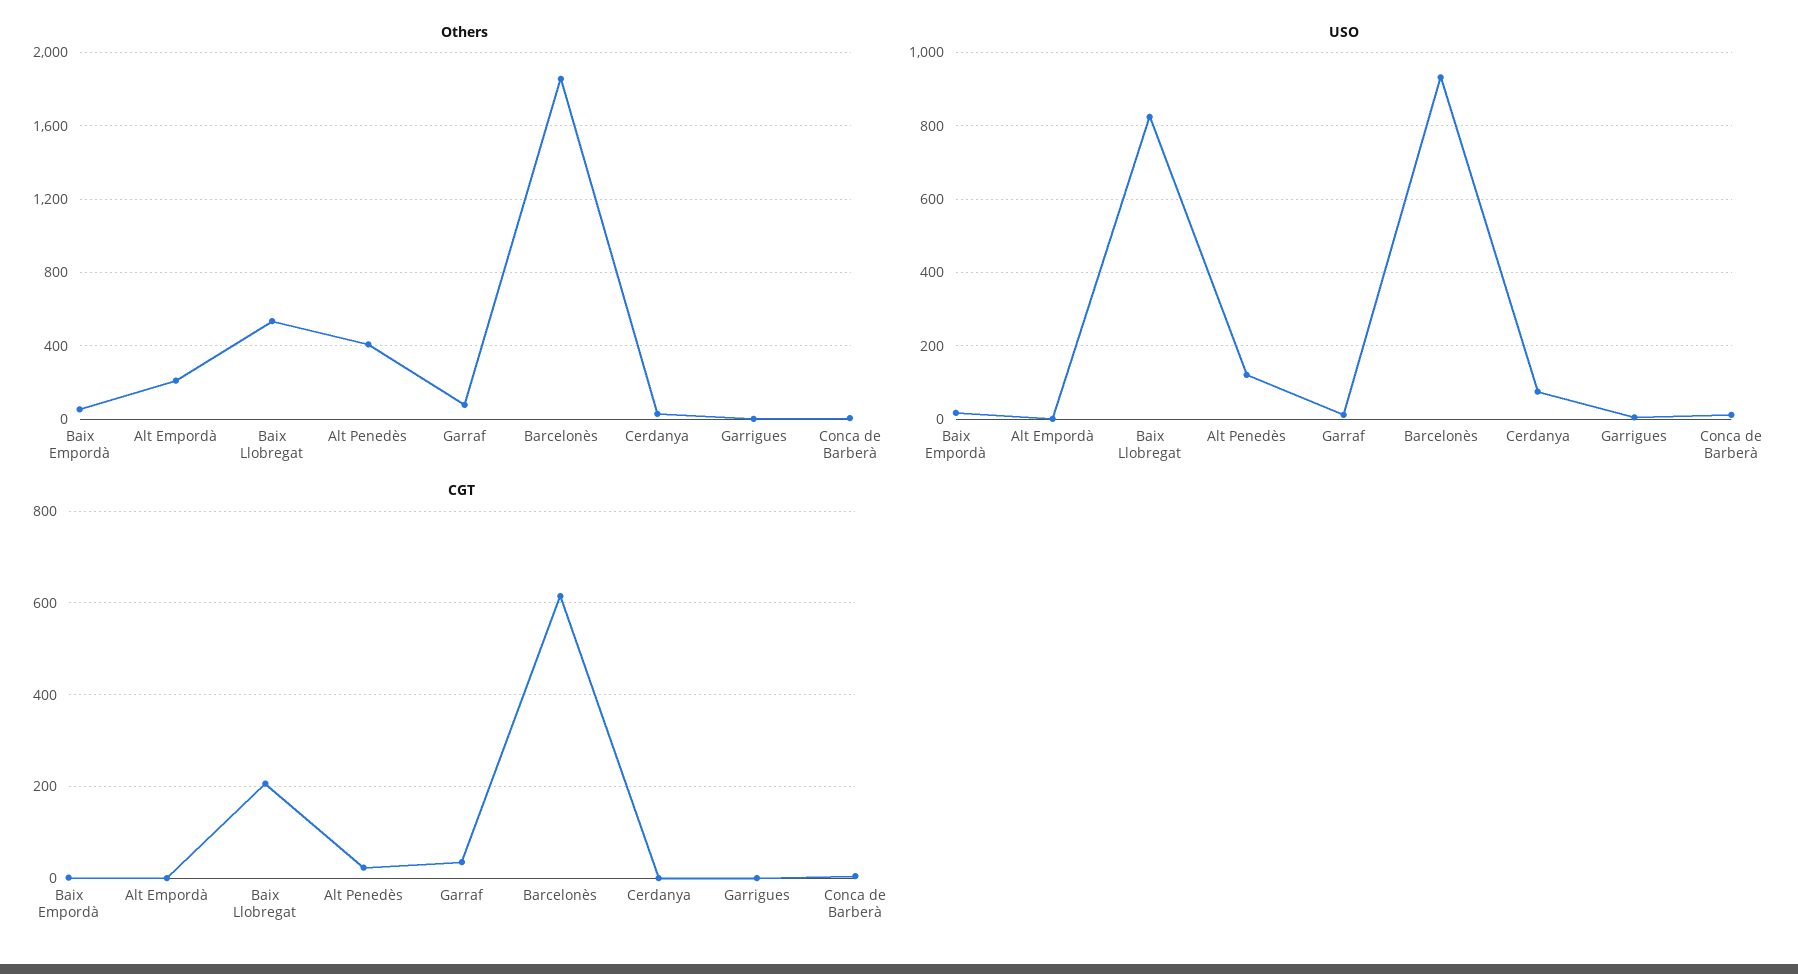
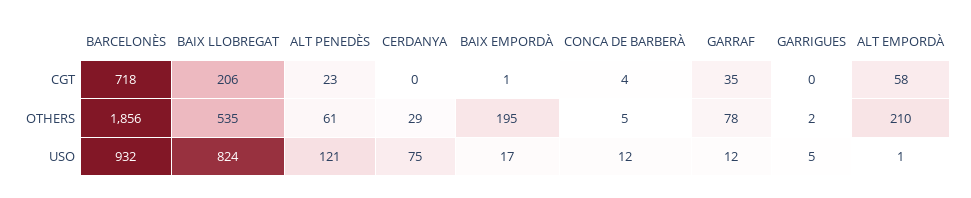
Others, Baix Empordà: 50 -> 195
Others, Alt Penedès: 400 -> 61
CGT, Alt Empordà: 0 -> 58
CGT, Barcelonès: 620 -> 718

